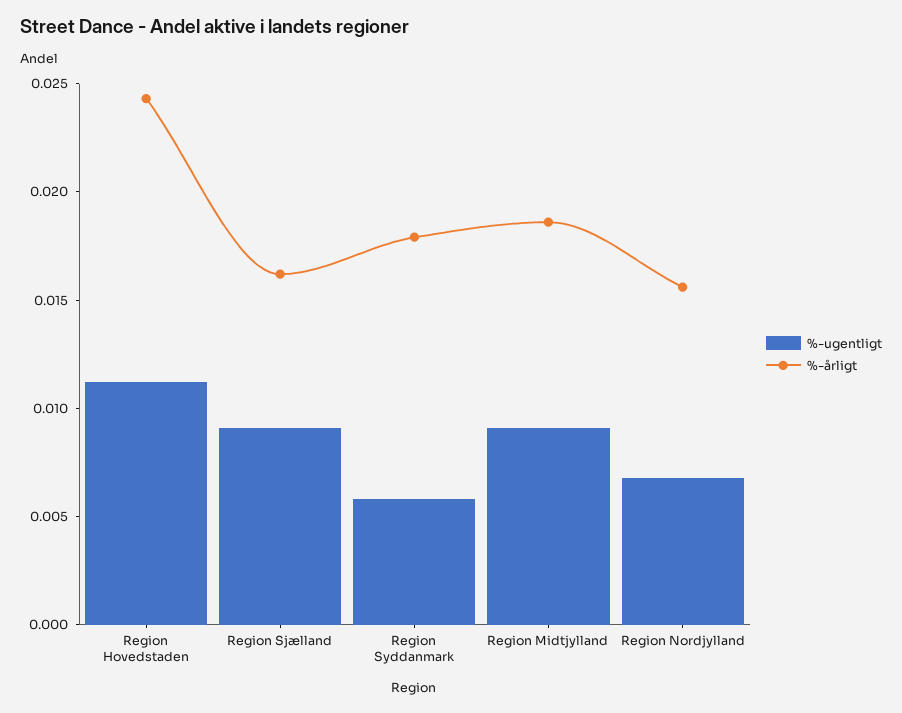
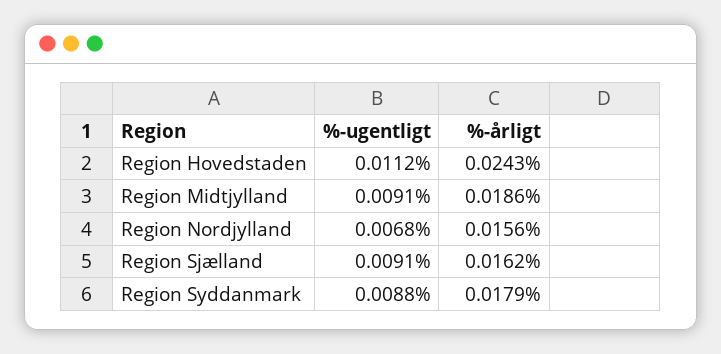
%-ugentligt, Region Syddanmark: 0.006 -> 0.0088

